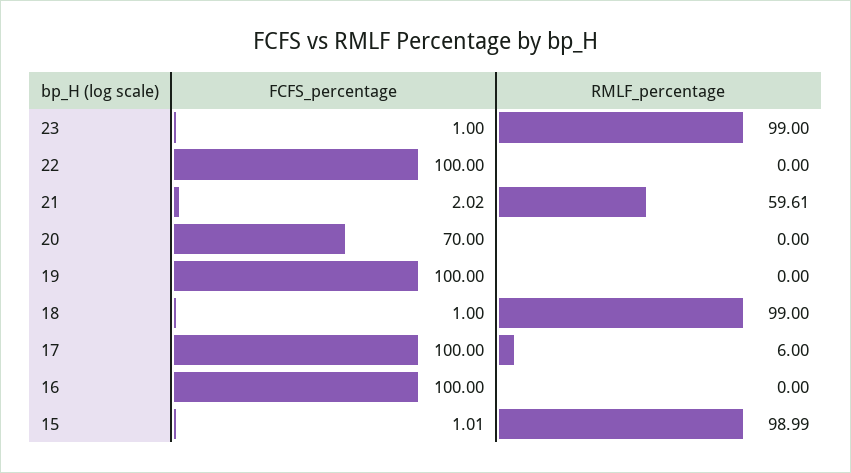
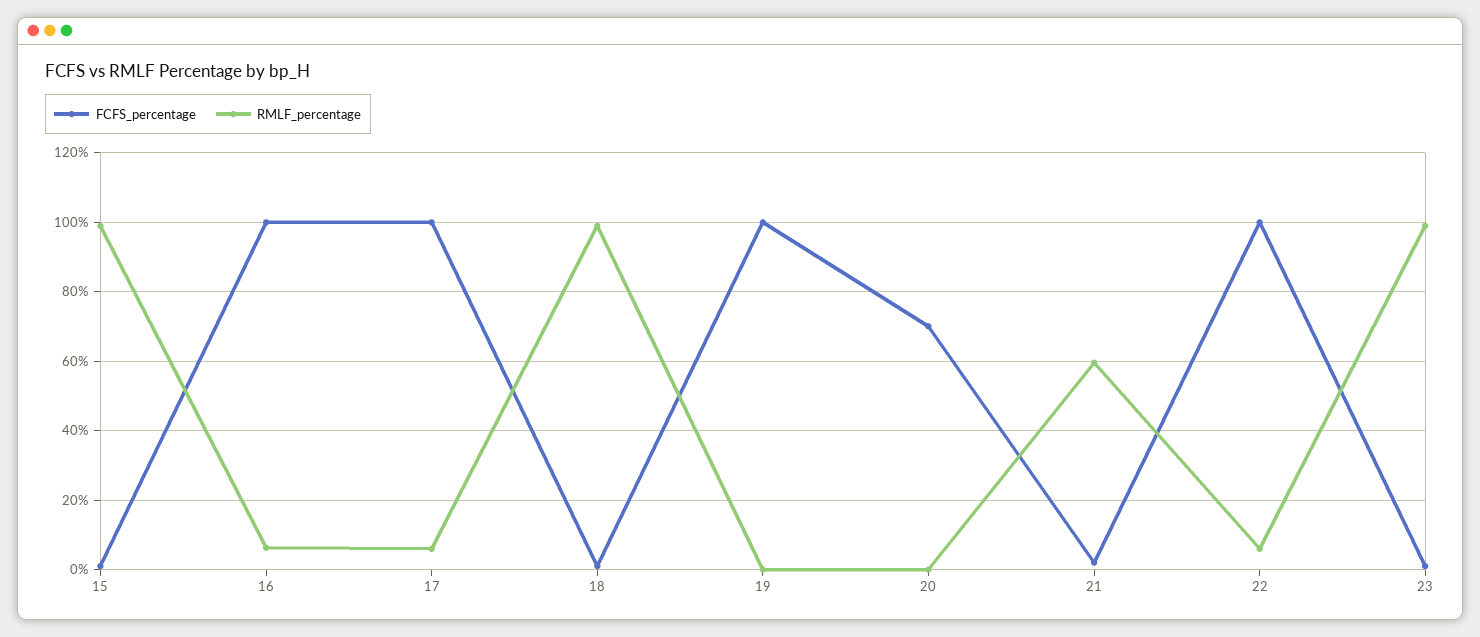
RMLF_percentage, 22: 0 -> 6
RMLF_percentage, 16: 0 -> 6

